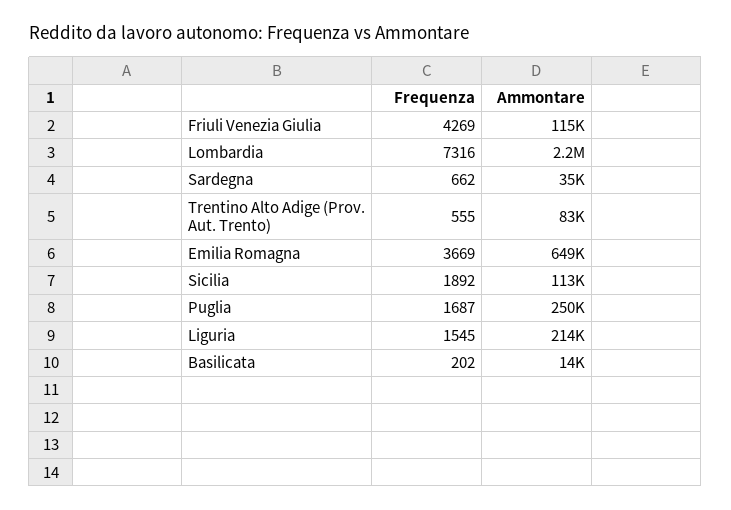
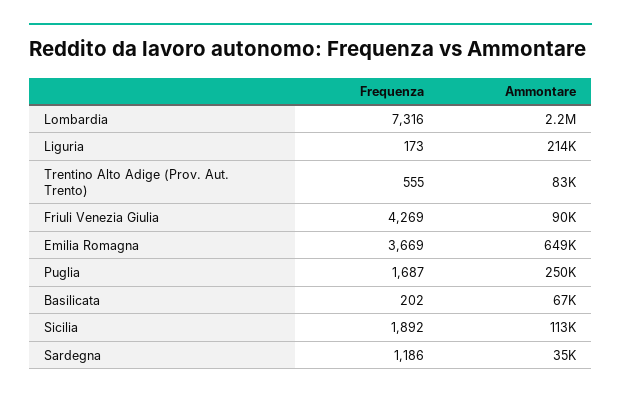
Ammontare, Friuli Venezia Giulia: 115000 -> 90000
Frequenza, Sardegna: 662 -> 1186
Frequenza, Liguria: 1545 -> 173
Ammontare, Basilicata: 14000 -> 67000

